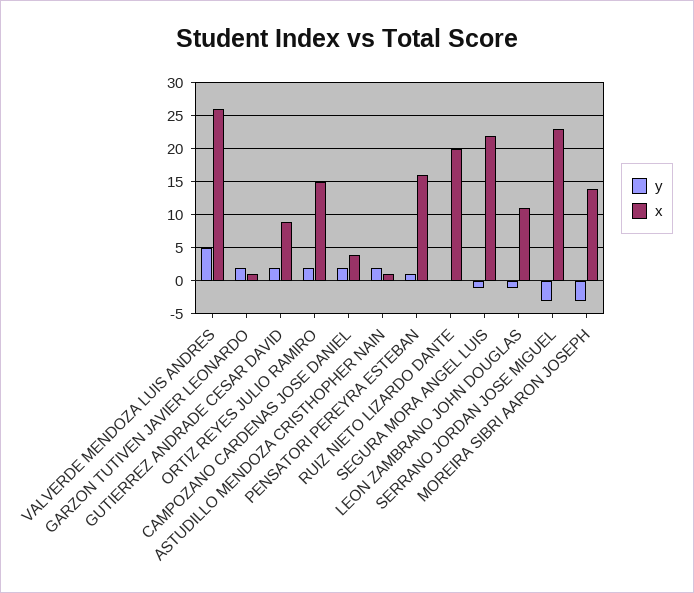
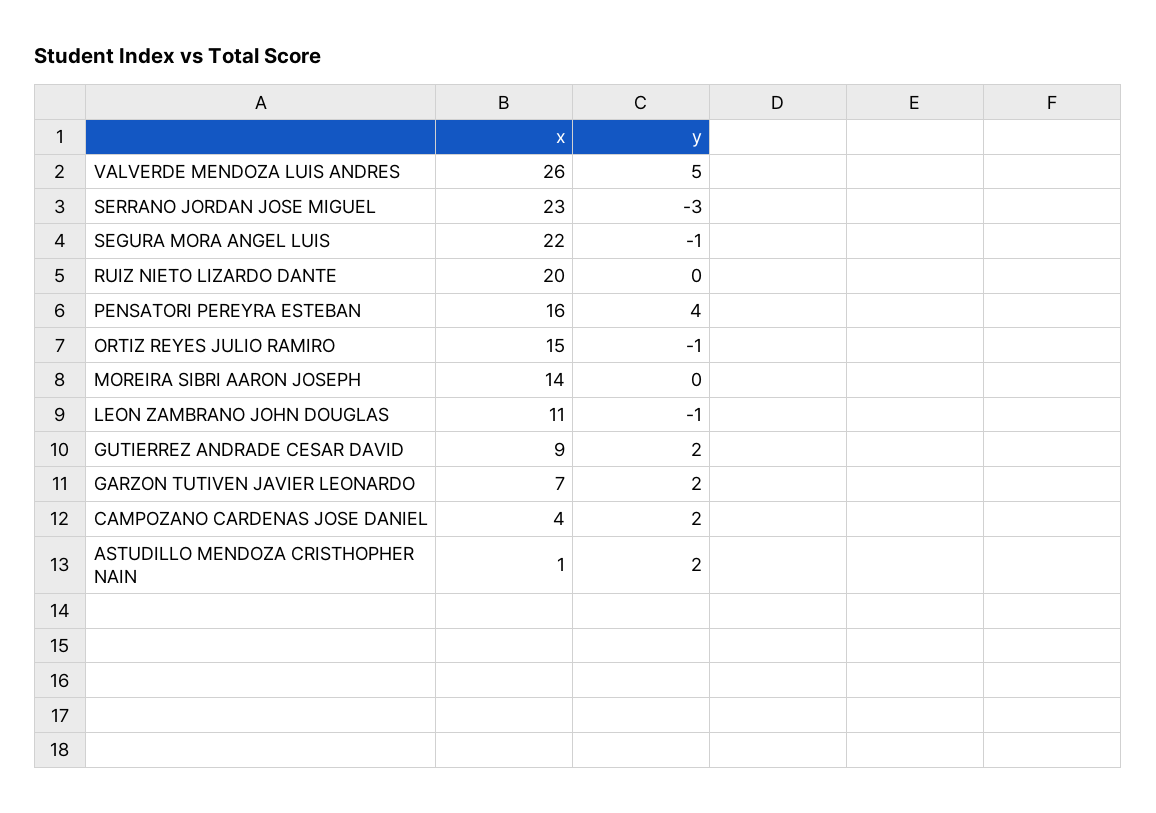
x, GARZON TUTIVEN JAVIER LEONARDO: 1 -> 7
y, ORTIZ REYES JULIO RAMIRO: 2 -> -1
y, PENSATORI PEREYRA ESTEBAN: 1 -> 4
y, MOREIRA SIBRI AARON JOSEPH: -3 -> 0

